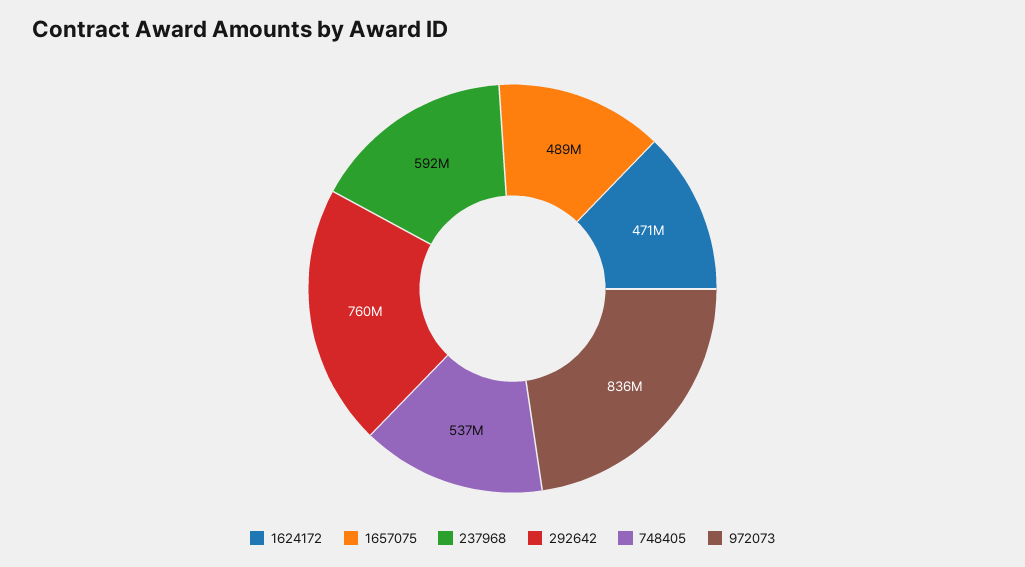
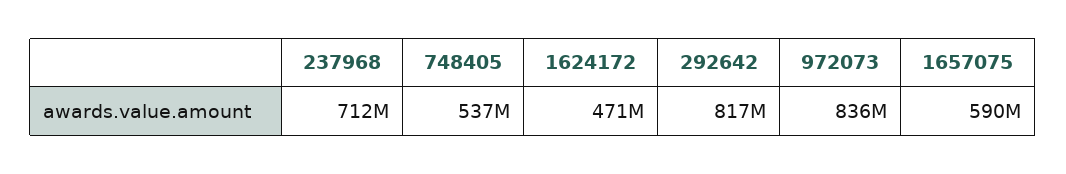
1657075: 489000000 -> 590000000
237968: 592000000 -> 712000000
292642: 760000000 -> 817000000

